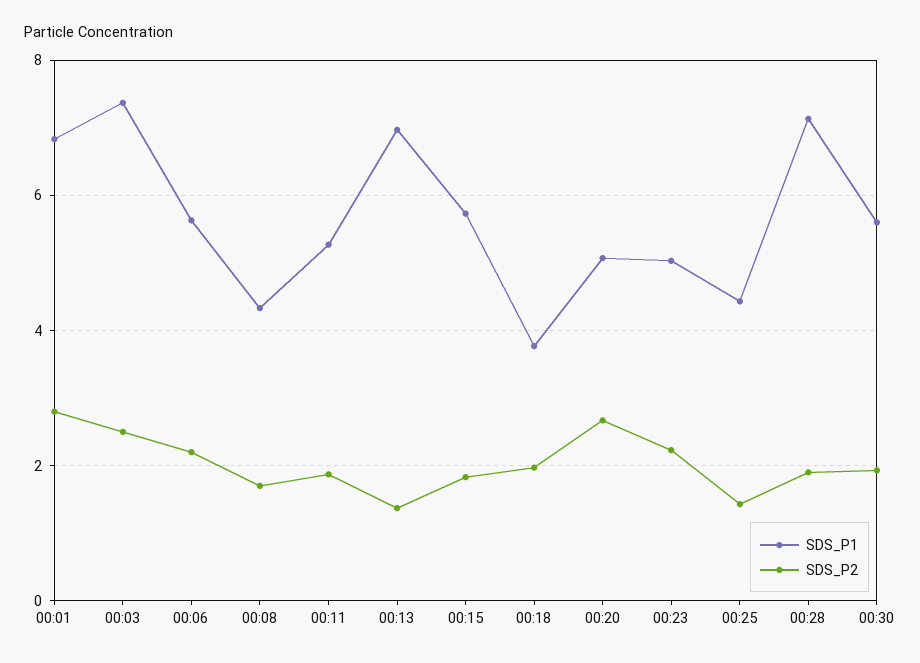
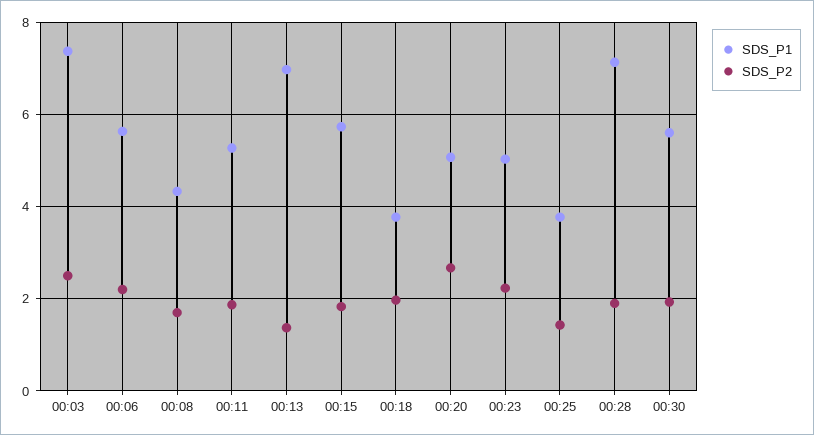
SDS_P1, 00:01: 6.8 -> none
SDS_P2, 00:01: 2.8 -> none
SDS_P1, 00:25: 4.4 -> 3.8

